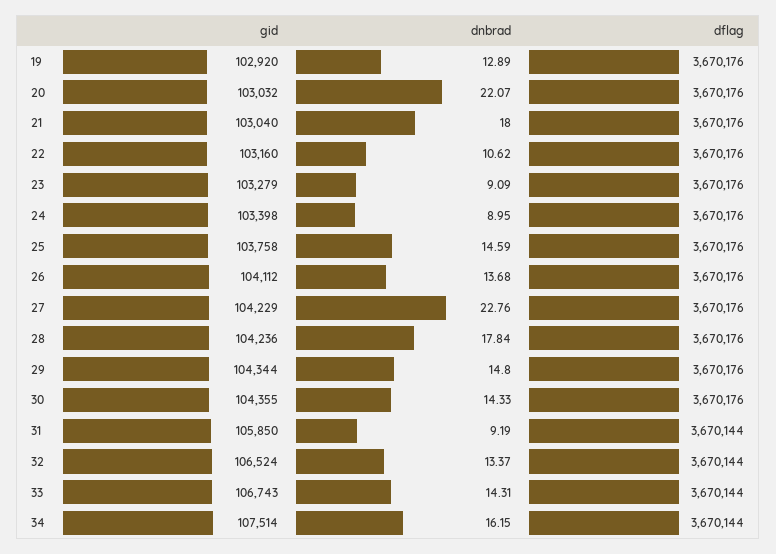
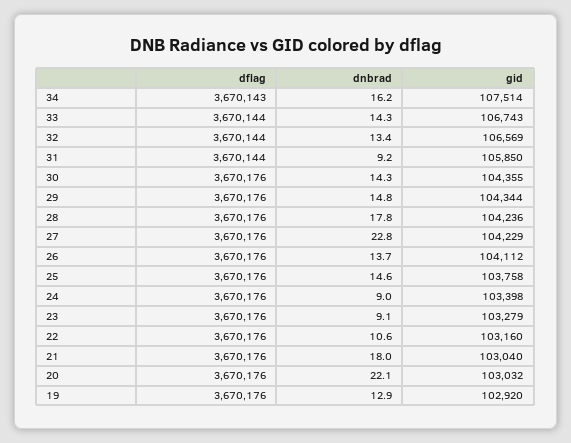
gid, 32: 106524 -> 106569
dflag, 34: 3670144 -> 3670143

